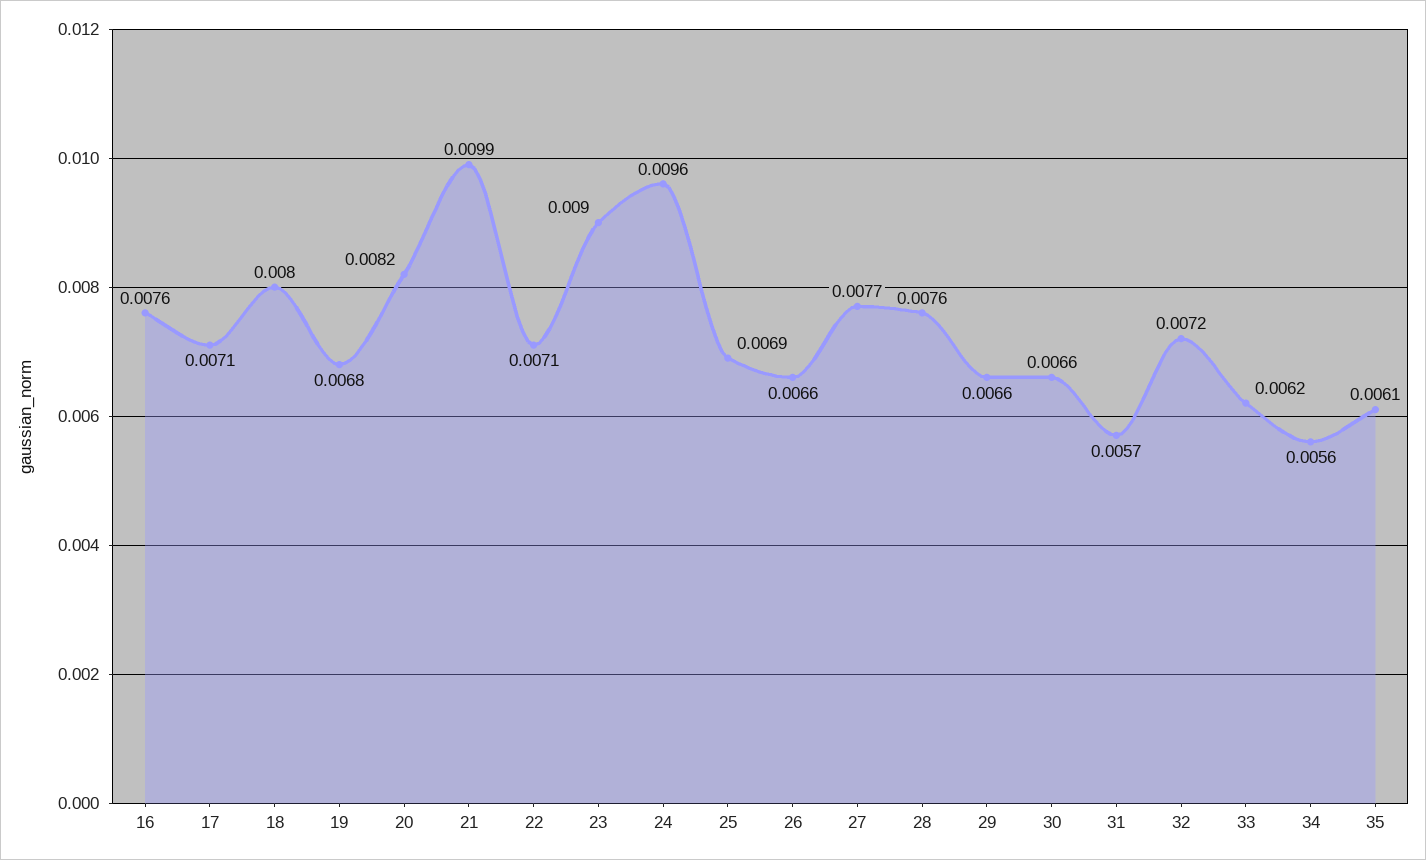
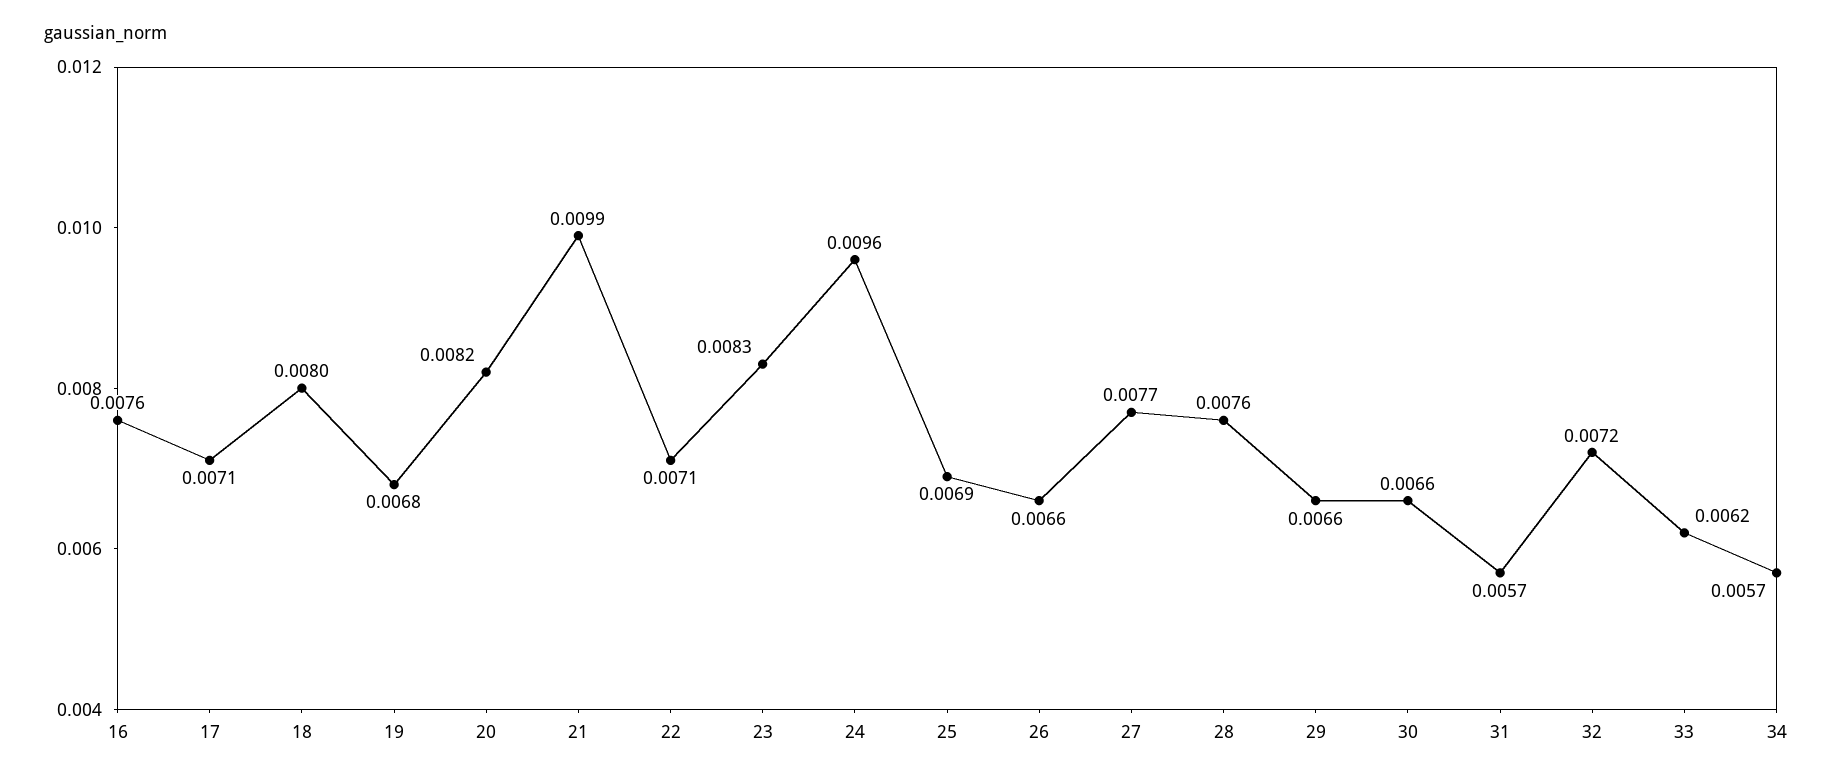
23: 0.009 -> 0.0083
34: 0.0056 -> 0.0057
35: 0.0061 -> none

